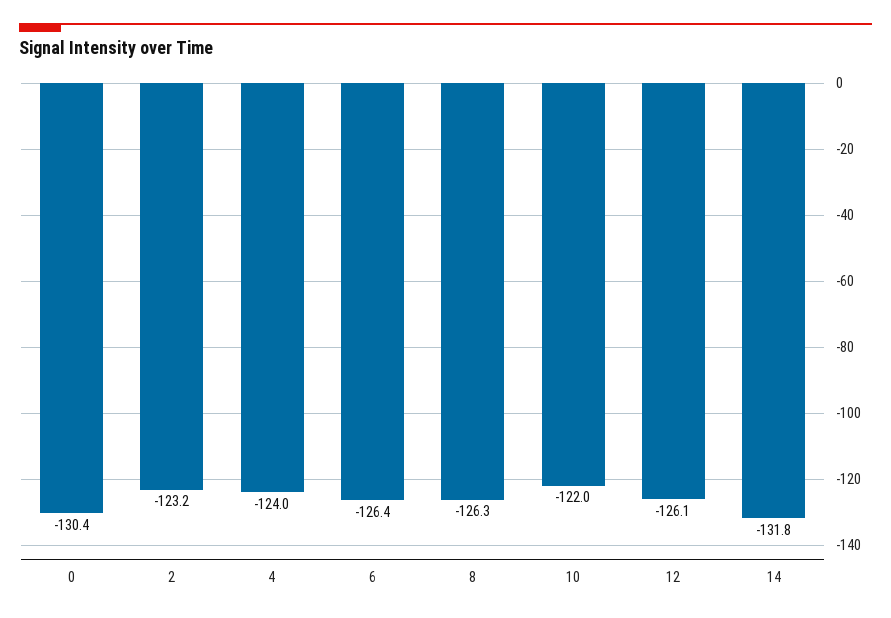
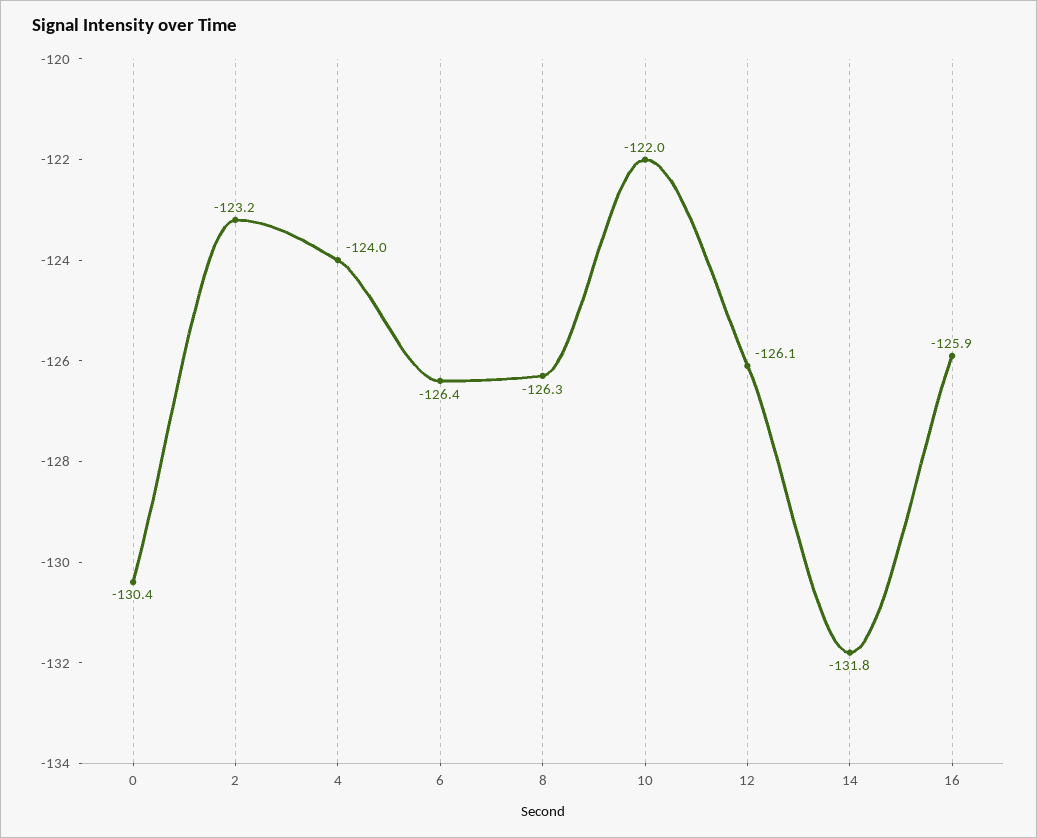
16: none -> -125.9

